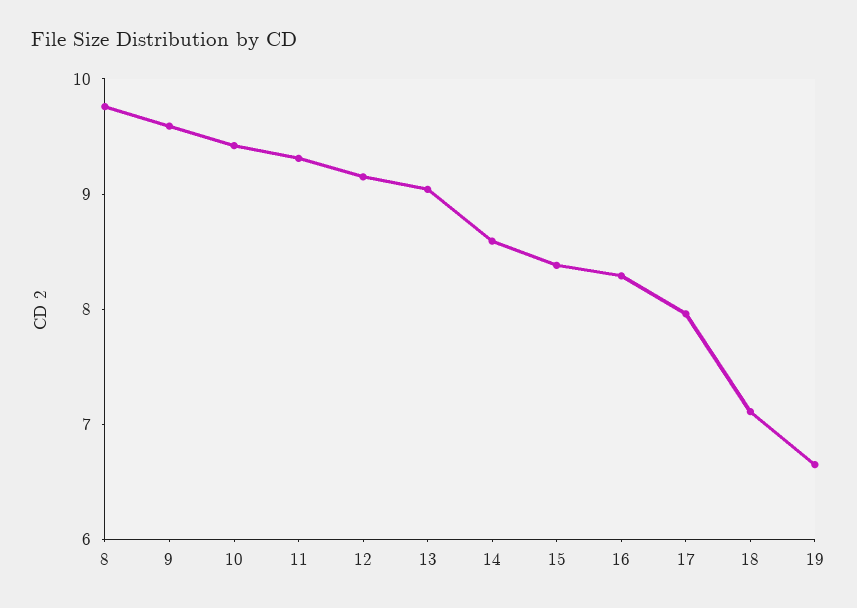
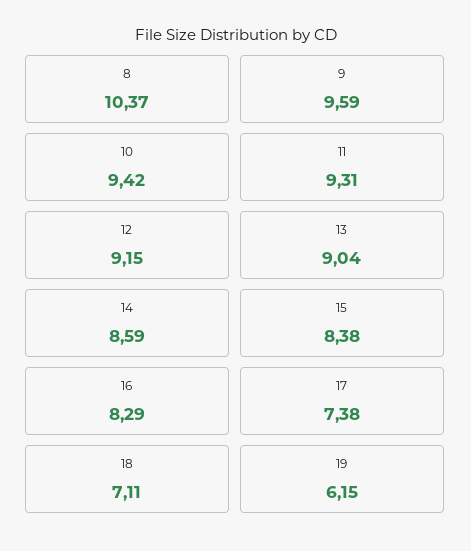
8: 9.8 -> 10.37
17: 8 -> 7.38
19: 6.6 -> 6.15

